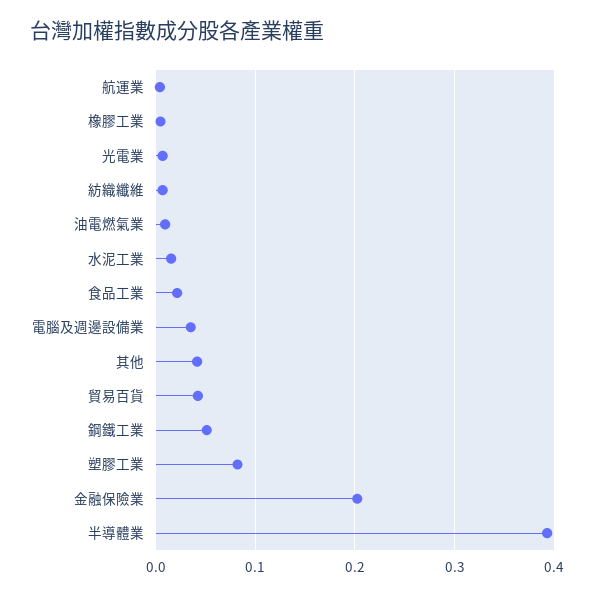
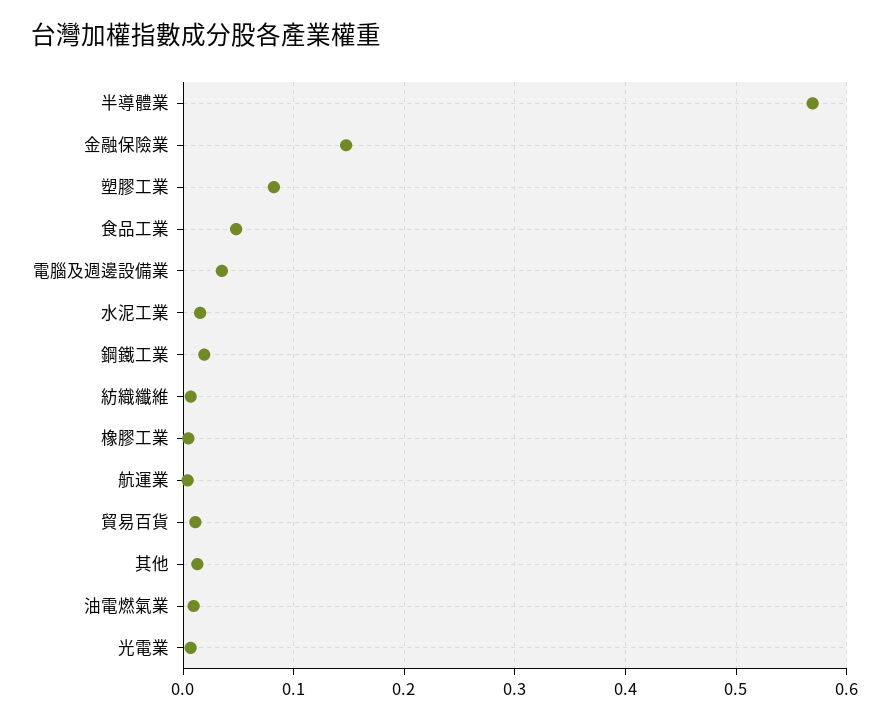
食品工業: 0.02 -> 0.05
其他: 0.04 -> 0.01
貿易百貨: 0.04 -> 0.01
鋼鐵工業: 0.05 -> 0.02
金融保險業: 0.2 -> 0.15
半導體業: 0.39 -> 0.57

